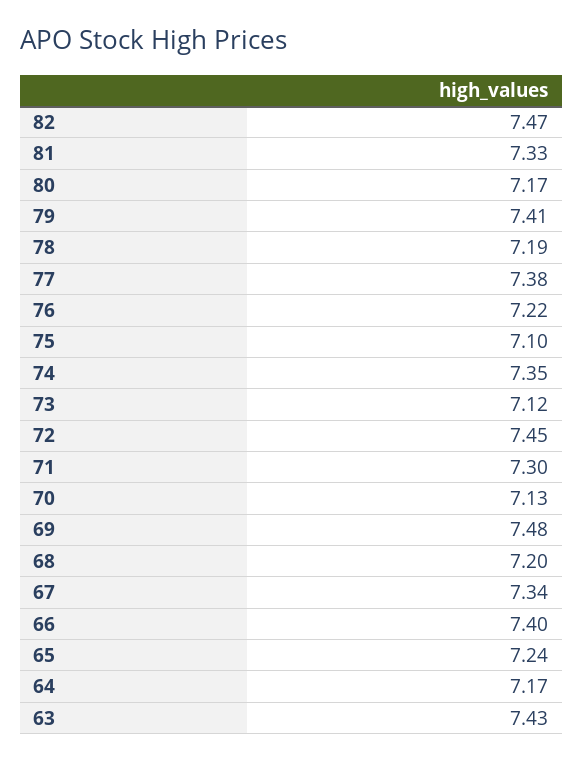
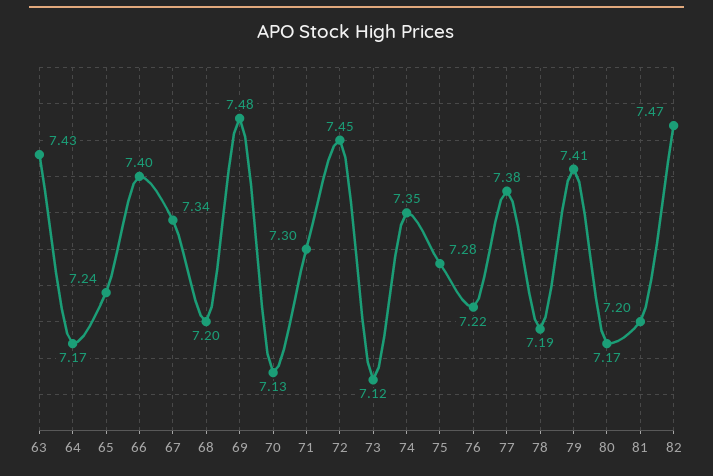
81: 7.33 -> 7.2
75: 7.1 -> 7.28

